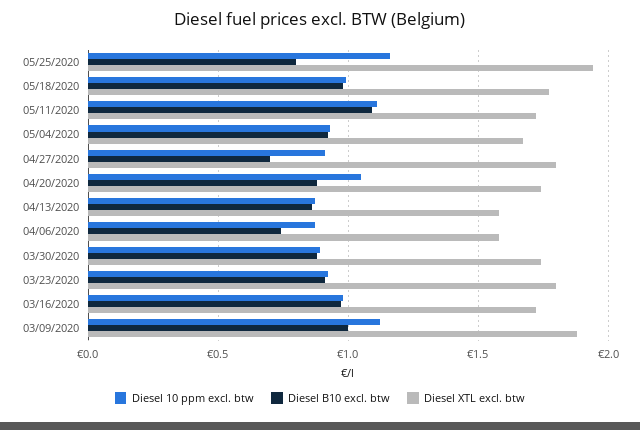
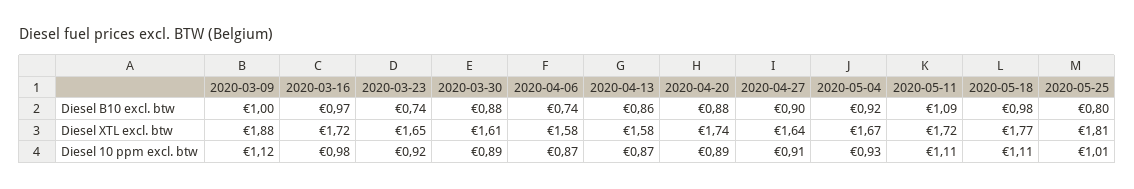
Diesel 10 ppm excl. btw, 05/25/2020: 1.15 -> 1.01
Diesel XTL excl. btw, 05/25/2020: 1.95 -> 1.81
Diesel 10 ppm excl. btw, 05/18/2020: 1 -> 1.11
Diesel B10 excl. btw, 04/27/2020: 0.7 -> 0.9
Diesel XTL excl. btw, 04/27/2020: 1.8 -> 1.64
Diesel 10 ppm excl. btw, 04/20/2020: 1.05 -> 0.89
Diesel XTL excl. btw, 03/30/2020: 1.75 -> 1.61
Diesel B10 excl. btw, 03/23/2020: 0.9 -> 0.74
Diesel XTL excl. btw, 03/23/2020: 1.8 -> 1.65

